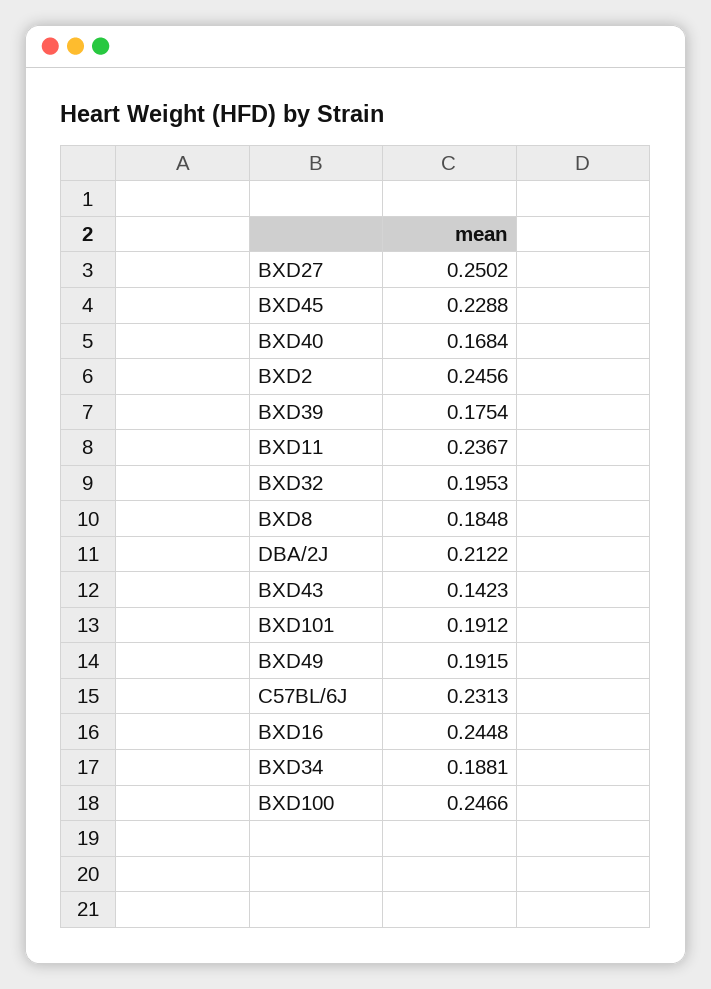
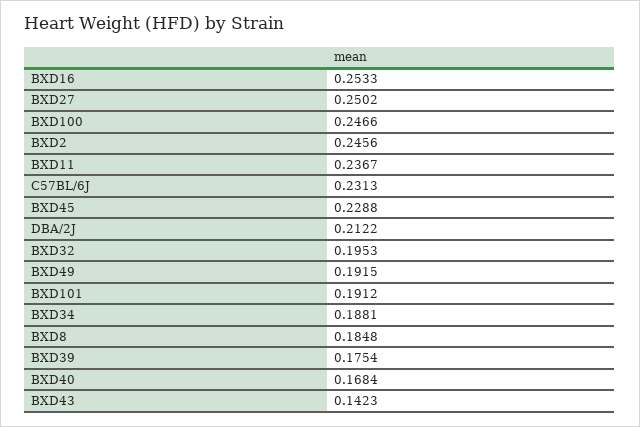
BXD16: 0.2448 -> 0.2533

